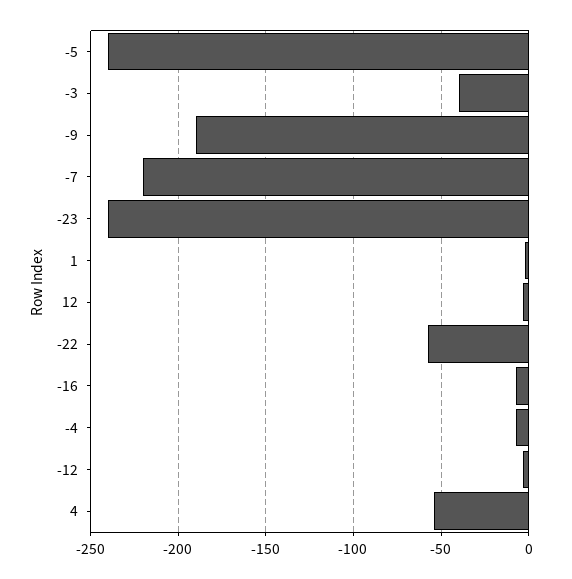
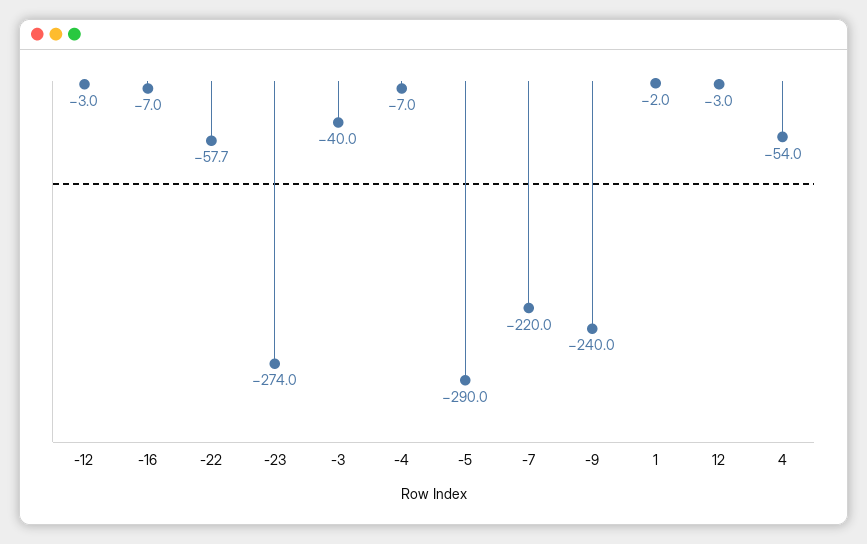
-5: -240 -> -290
-9: -190 -> -240
-23: -240 -> -274

